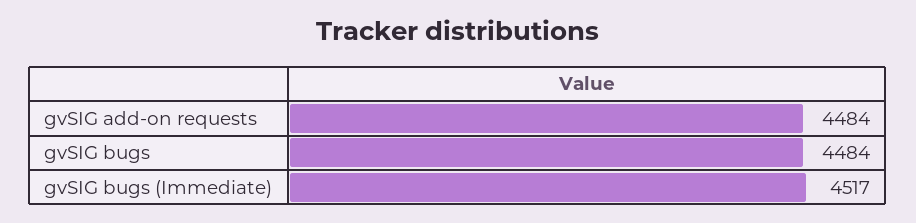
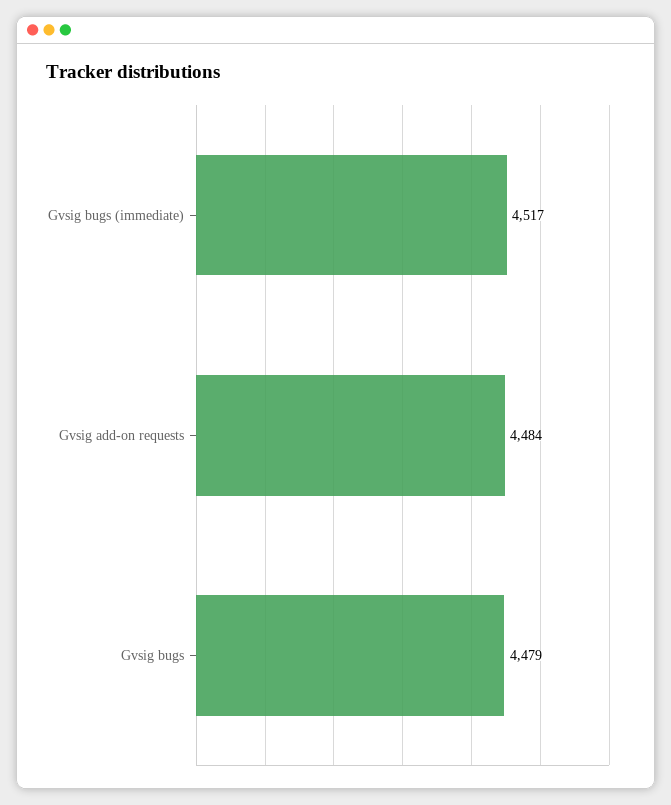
gvSIG bugs: 4484 -> 4479

